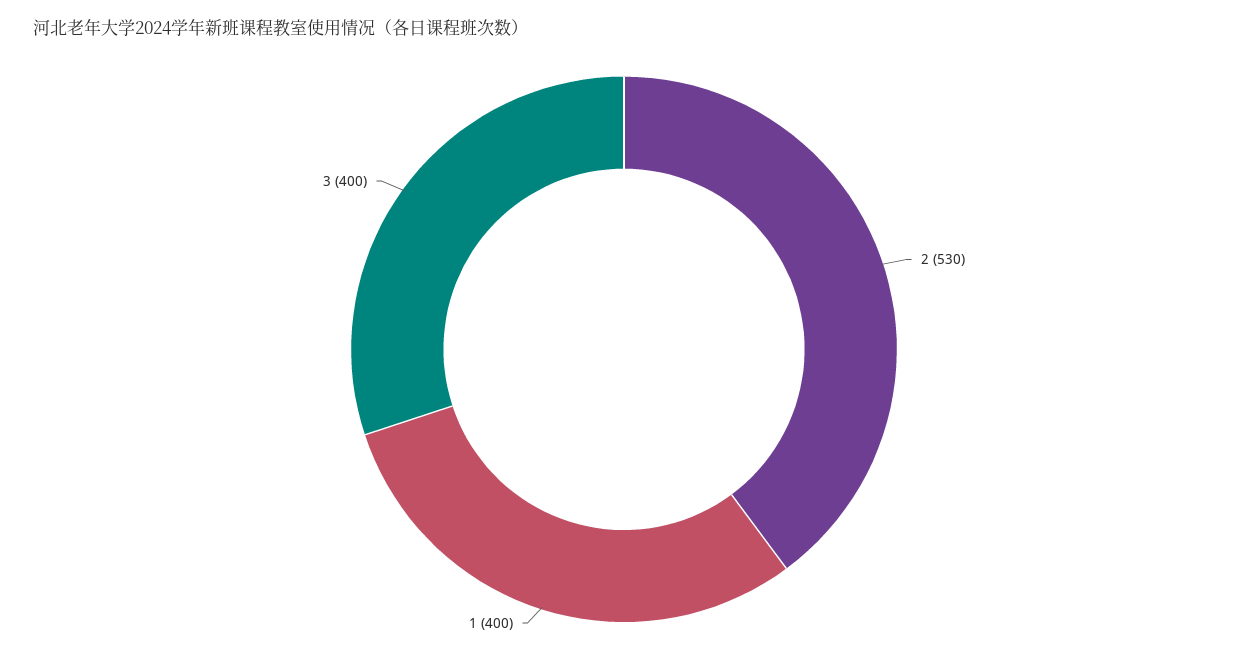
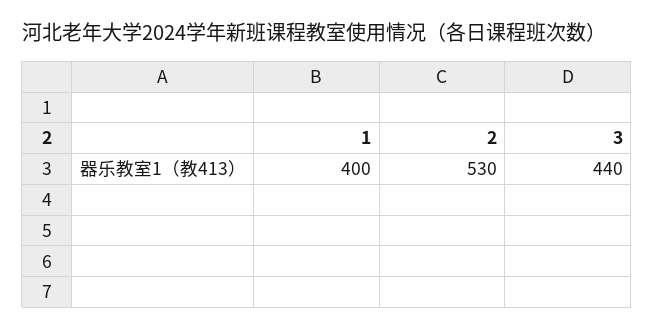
3: 400 -> 440

